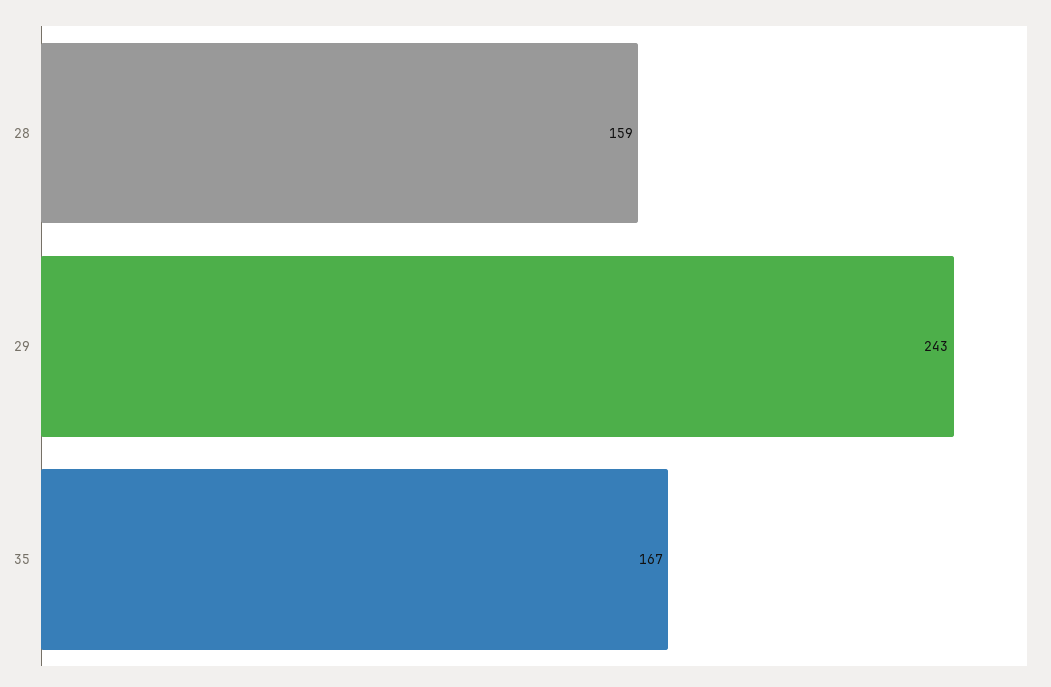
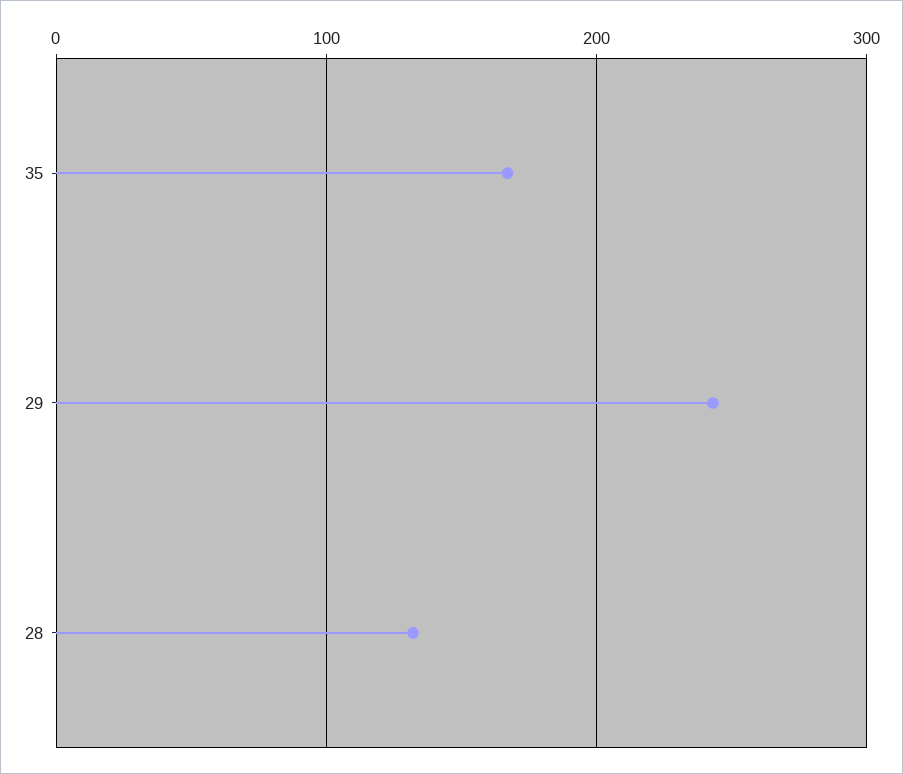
28: 159 -> 130

